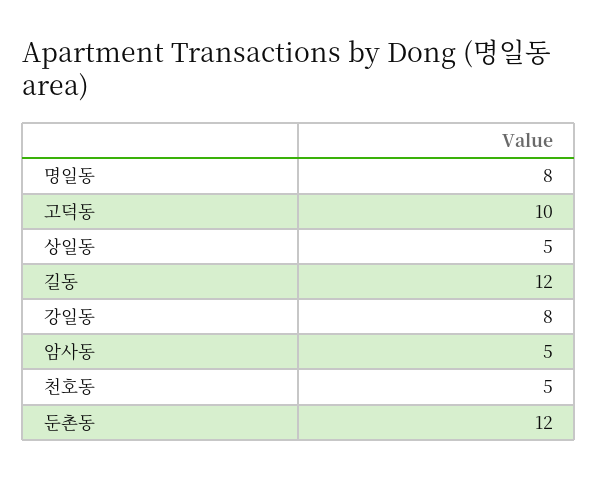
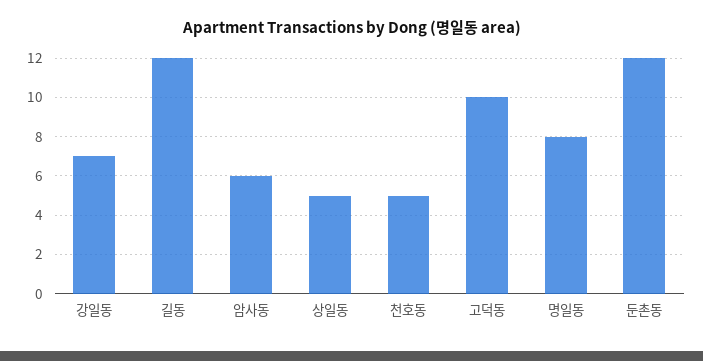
강일동: 8 -> 7
암사동: 5 -> 6

